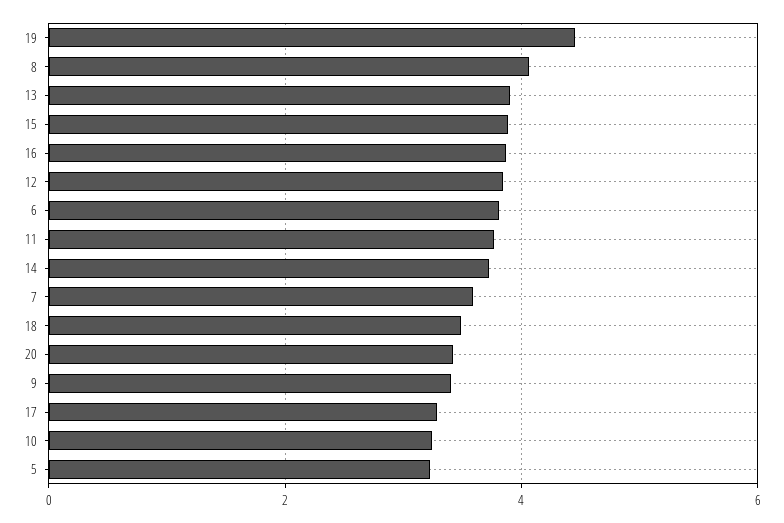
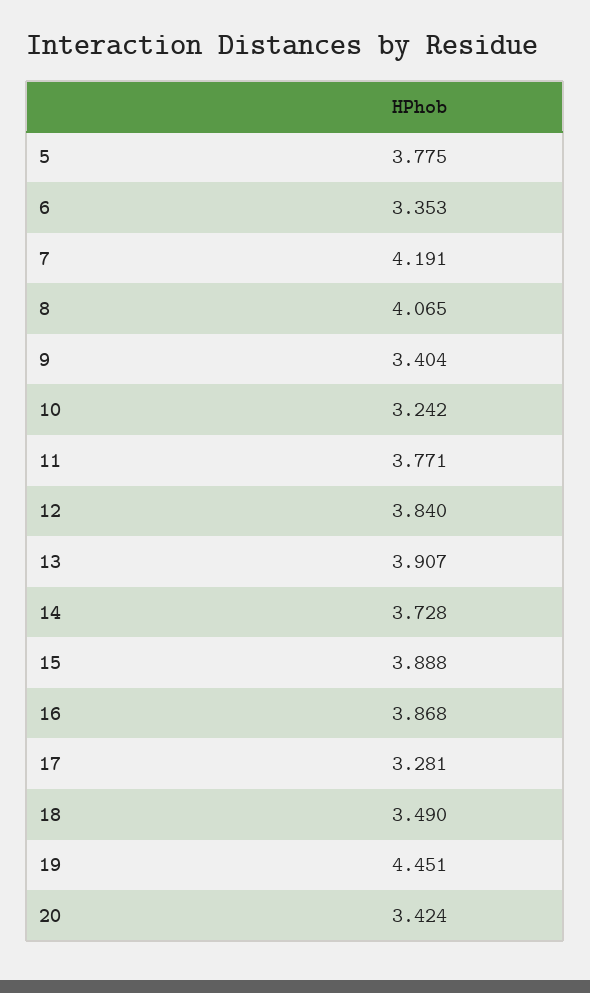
6: 3.8 -> 3.353
7: 3.6 -> 4.191
5: 3.2 -> 3.775

